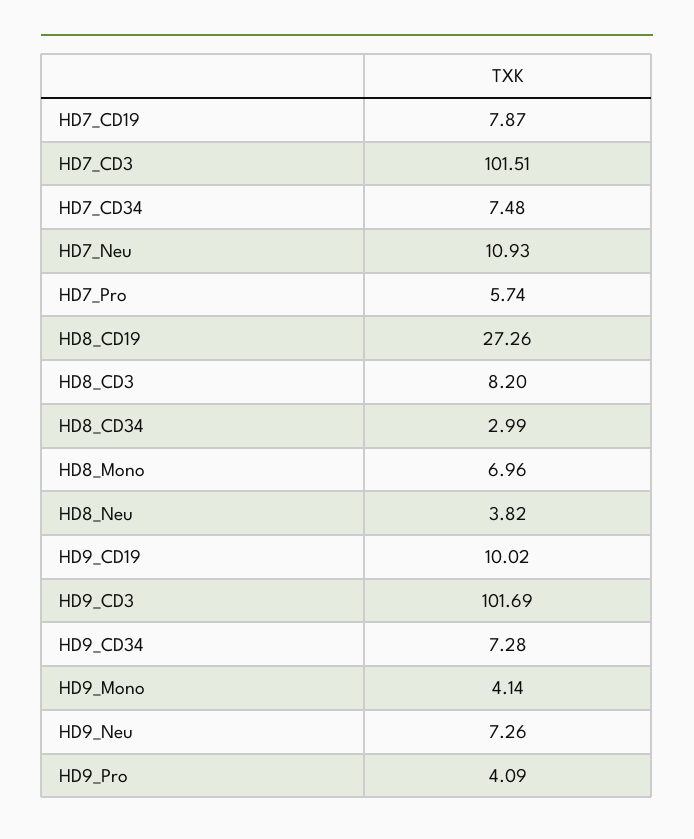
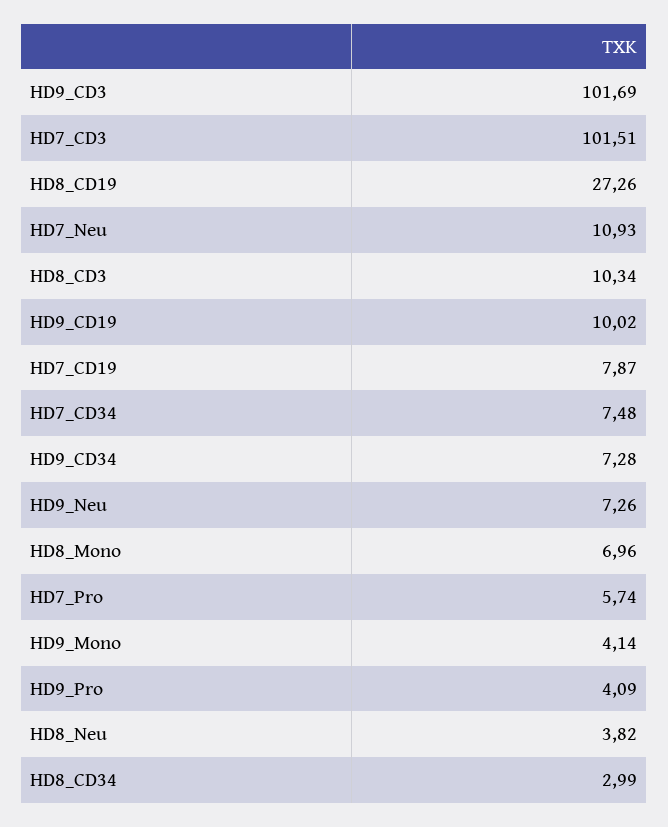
HD8_CD3: 8.2 -> 10.34

